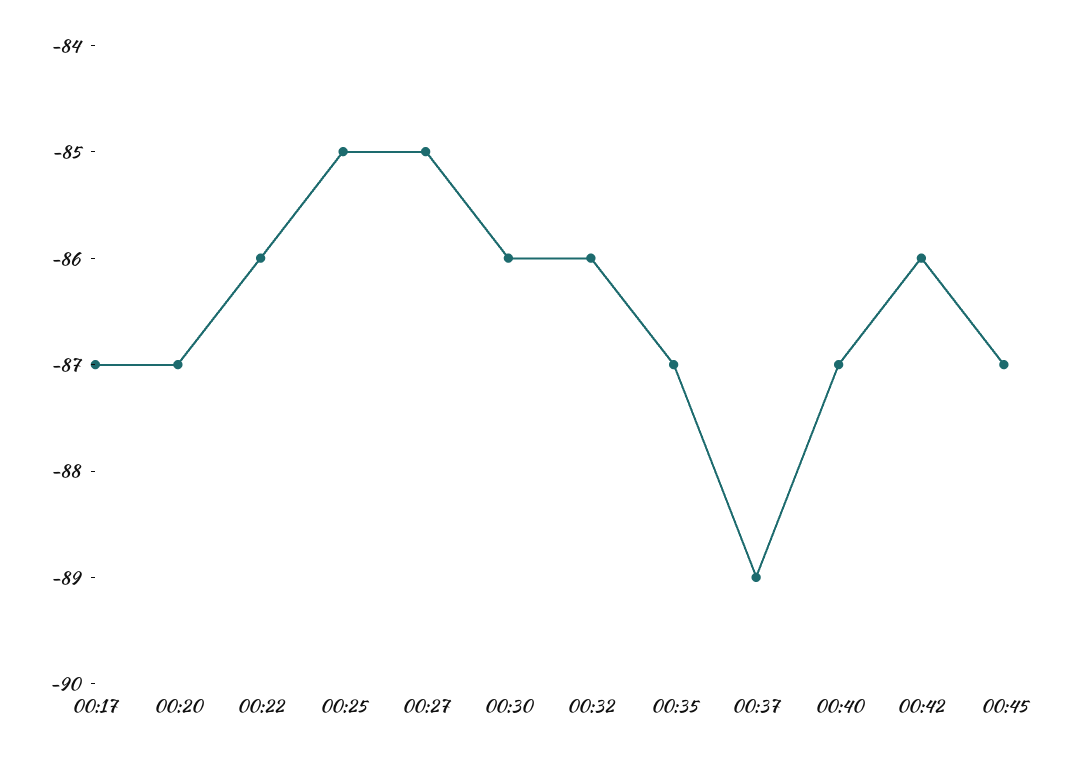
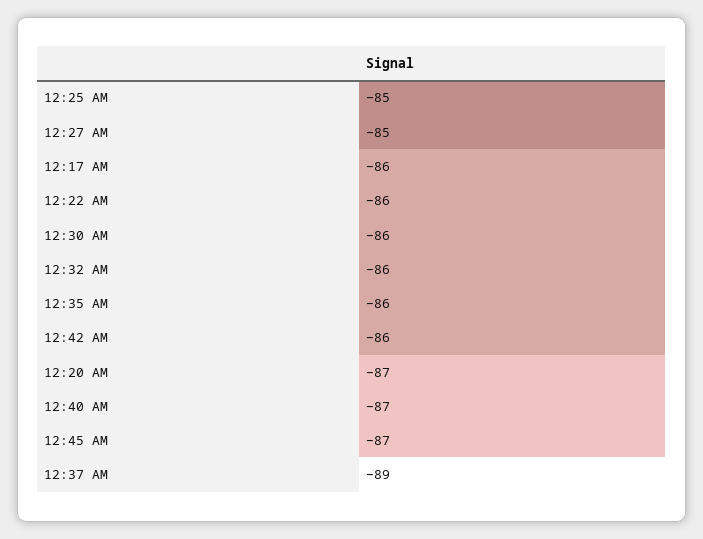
00:17: -87 -> -86
00:35: -87 -> -86

